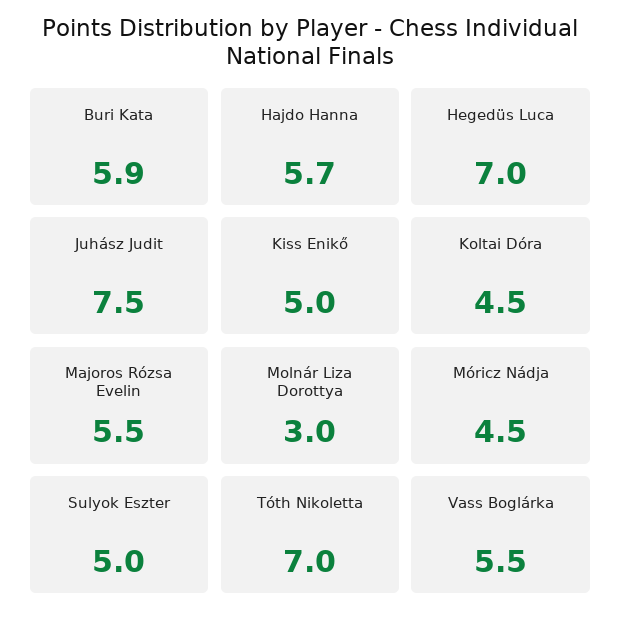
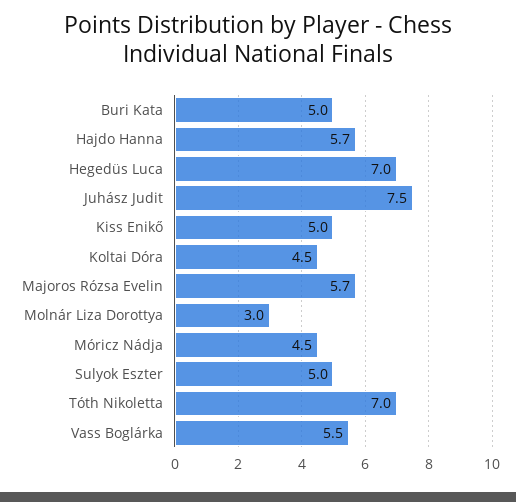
Buri Kata: 5.9 -> 5
Majoros Rózsa Evelin: 5.5 -> 5.7

